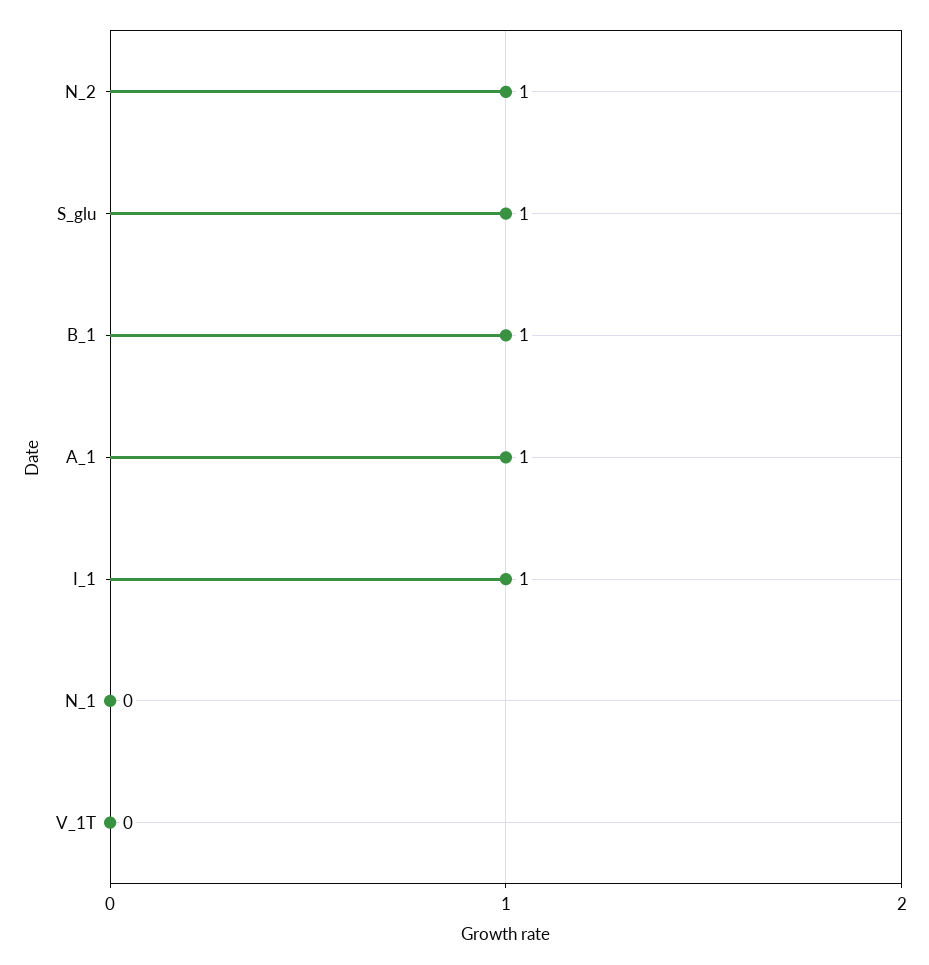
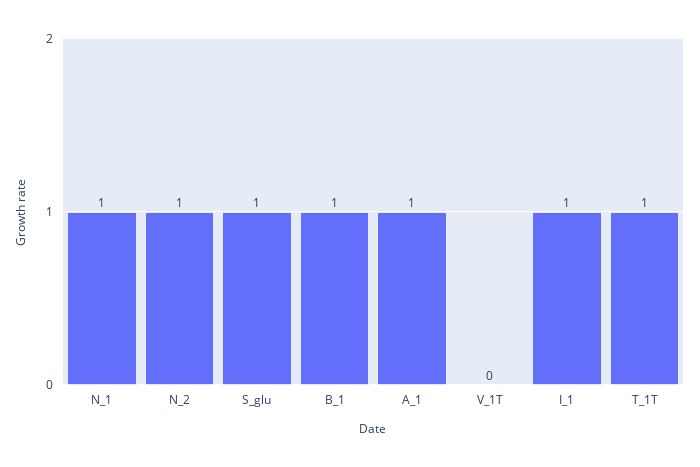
N_1: 0 -> 1
T_1T: none -> 1

